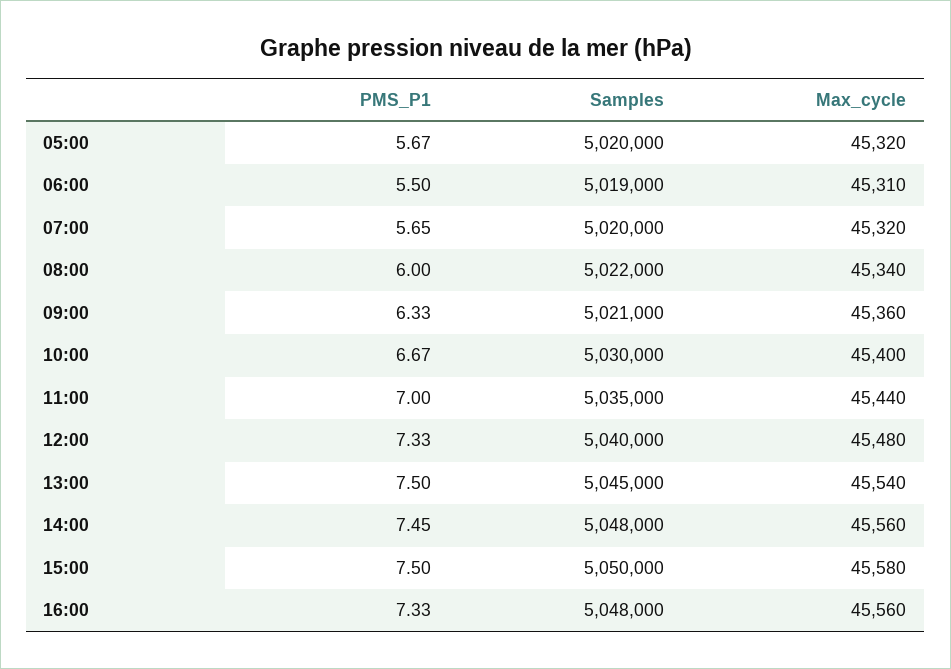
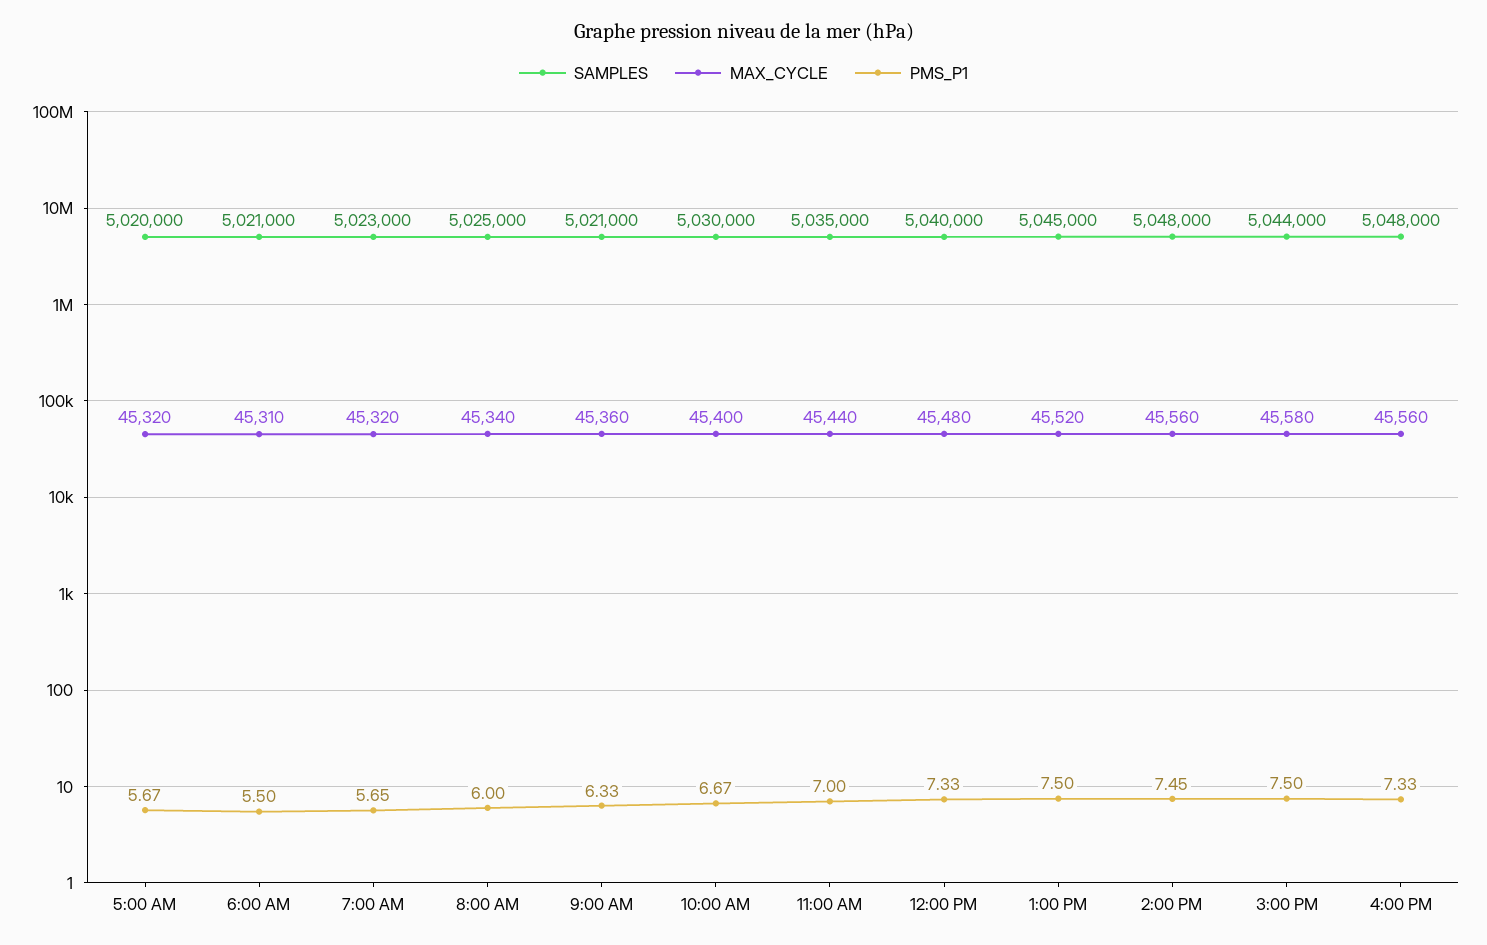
Samples, 06:00: 5019000 -> 5021000
Samples, 07:00: 5020000 -> 5023000
Samples, 08:00: 5022000 -> 5025000
Max_cycle, 13:00: 45540 -> 45520
Samples, 15:00: 5050000 -> 5044000

